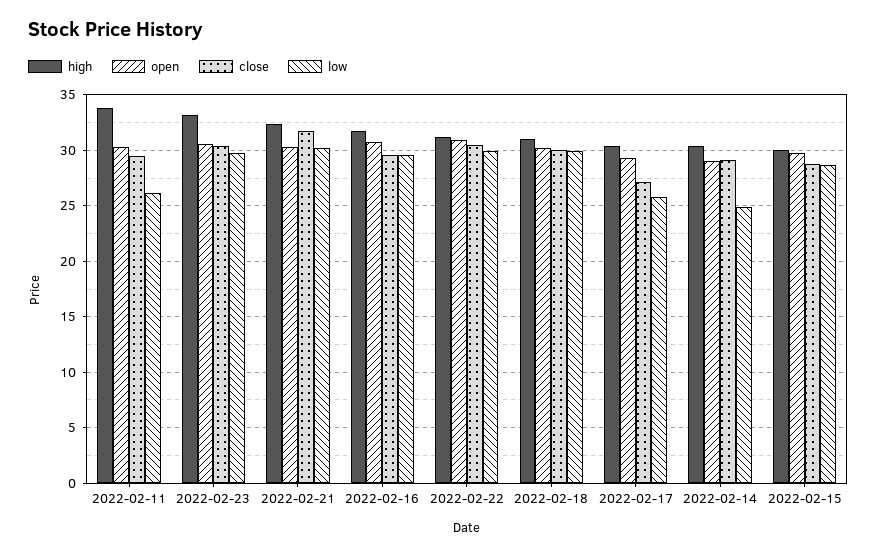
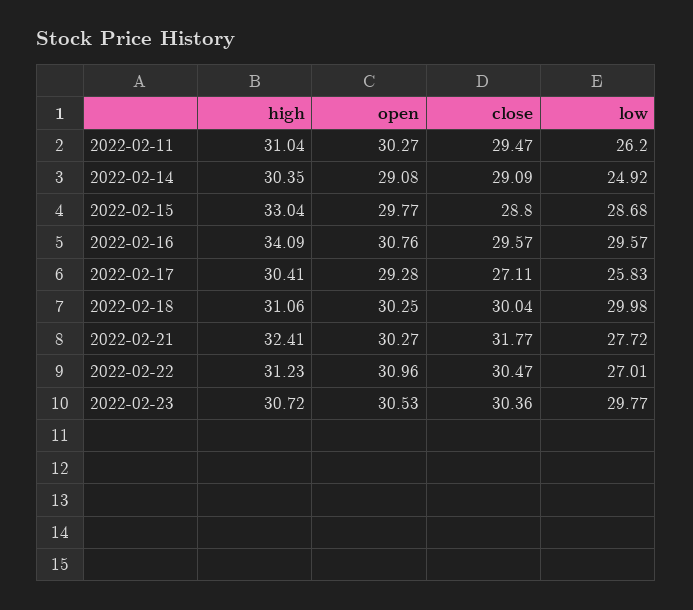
high, 2022-02-11: 34 -> 31.04
high, 2022-02-23: 33 -> 30.72
low, 2022-02-21: 30 -> 27.72
high, 2022-02-16: 32 -> 34.09
low, 2022-02-22: 30 -> 27.01
high, 2022-02-15: 30 -> 33.04

